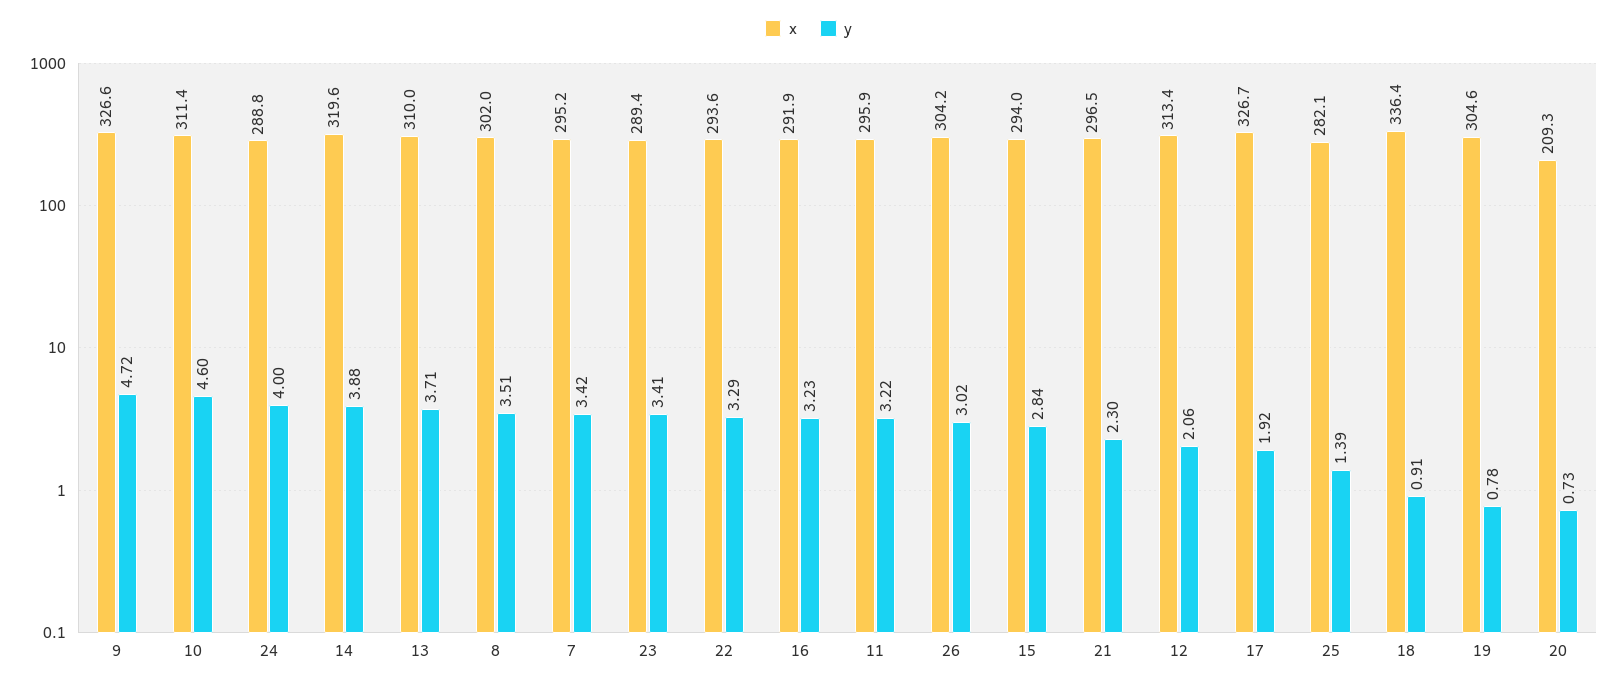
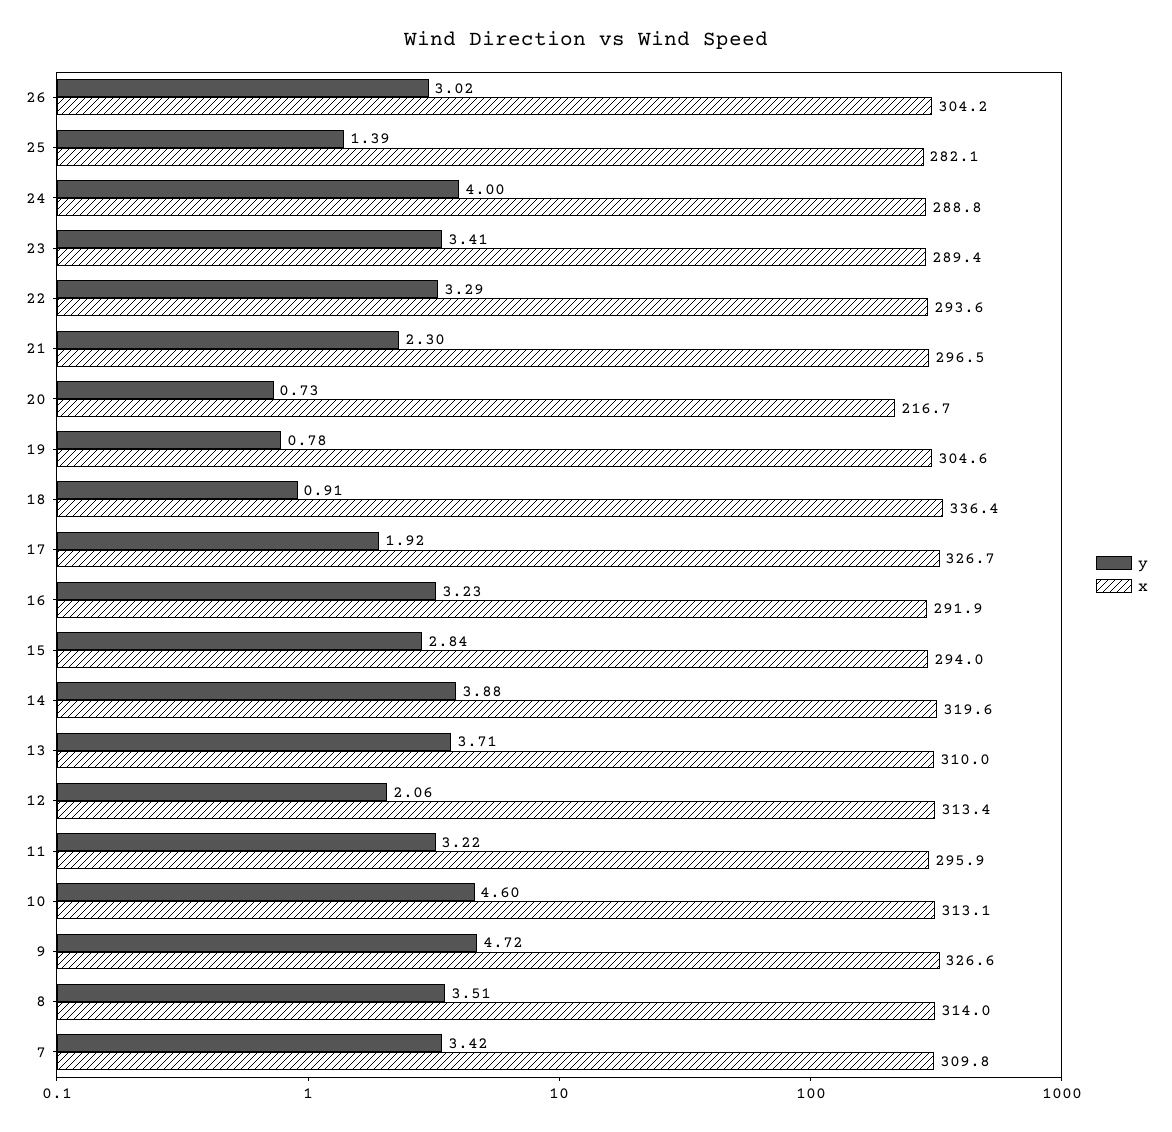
x, 10: 311.4 -> 313.1
x, 8: 302 -> 314
x, 7: 295.2 -> 309.8
x, 20: 209.3 -> 216.7

